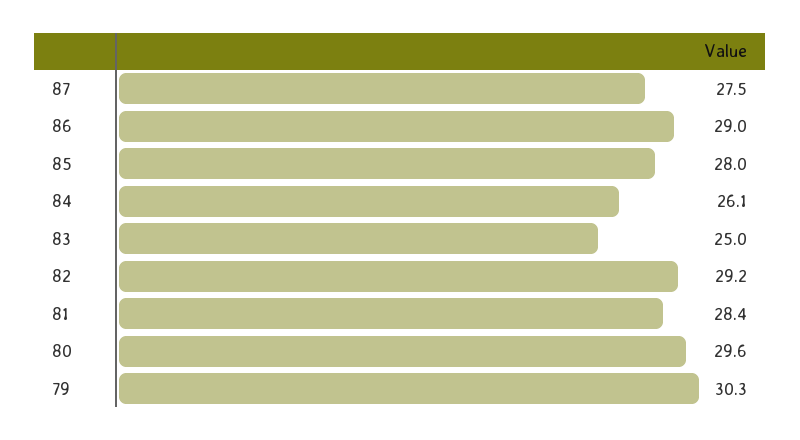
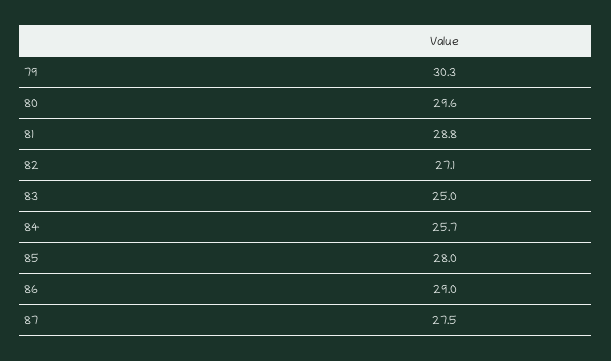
84: 26.1 -> 25.7
82: 29.2 -> 27.1
81: 28.4 -> 28.8

